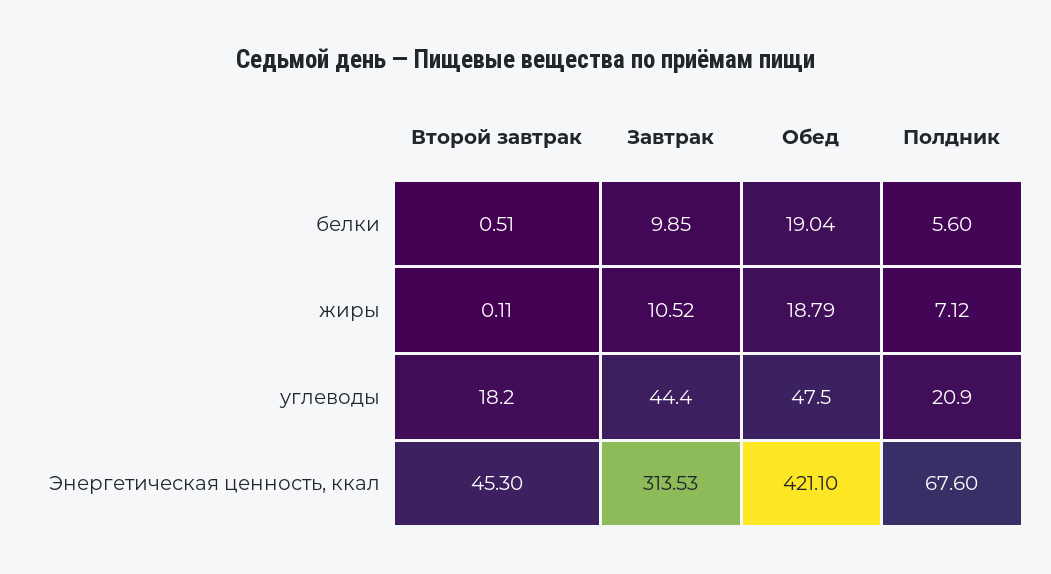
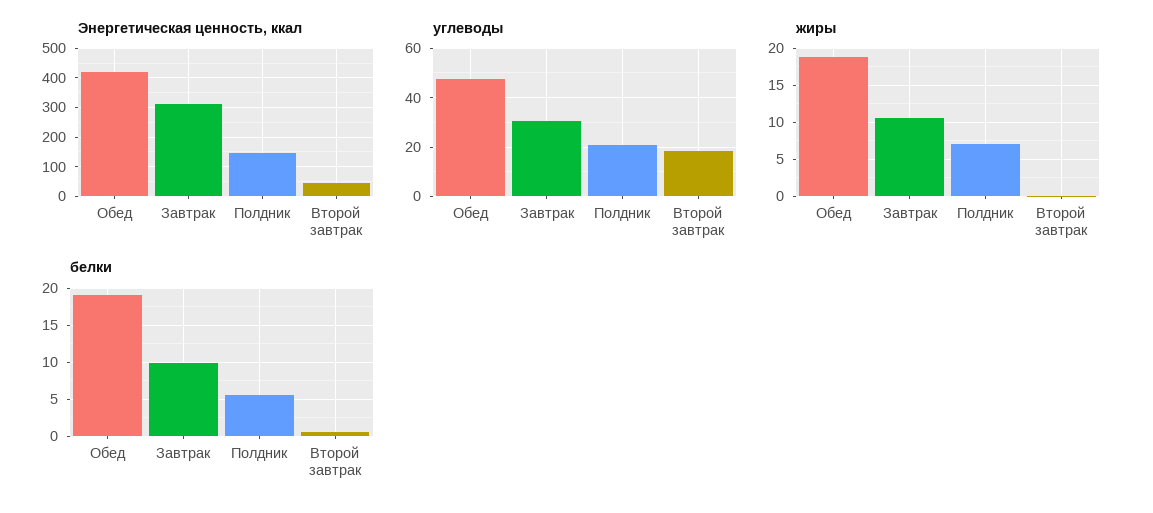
углеводы, Завтрак: 44.4 -> 30
Энергетическая ценность, ккал, Полдник: 67.6 -> 150

